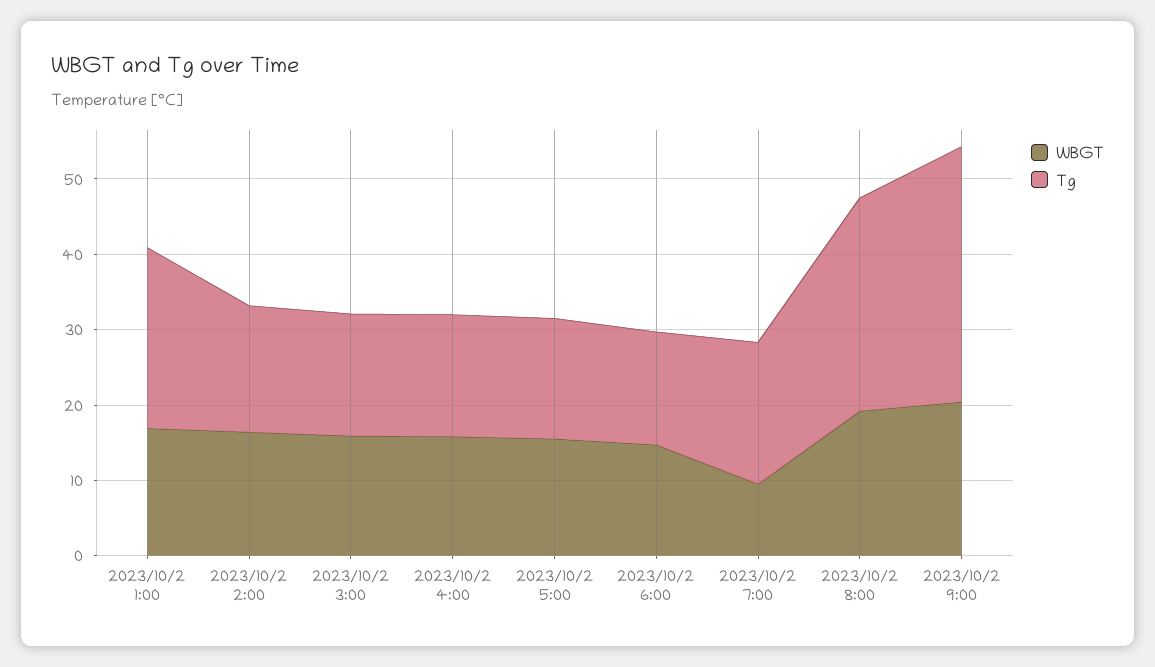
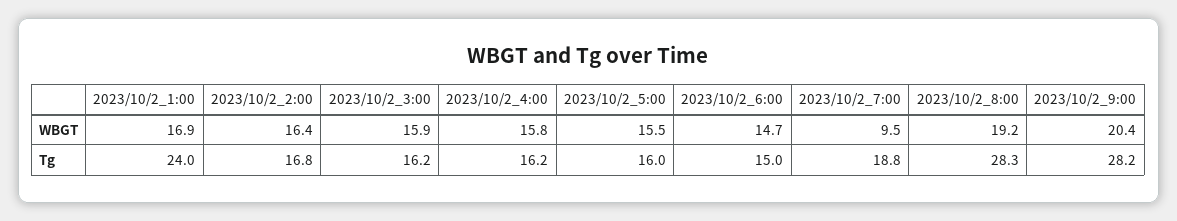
Tg, 2023/10/2 9:00: 34 -> 28.2

